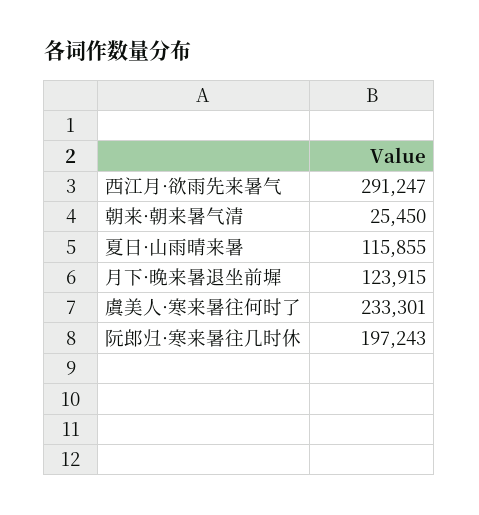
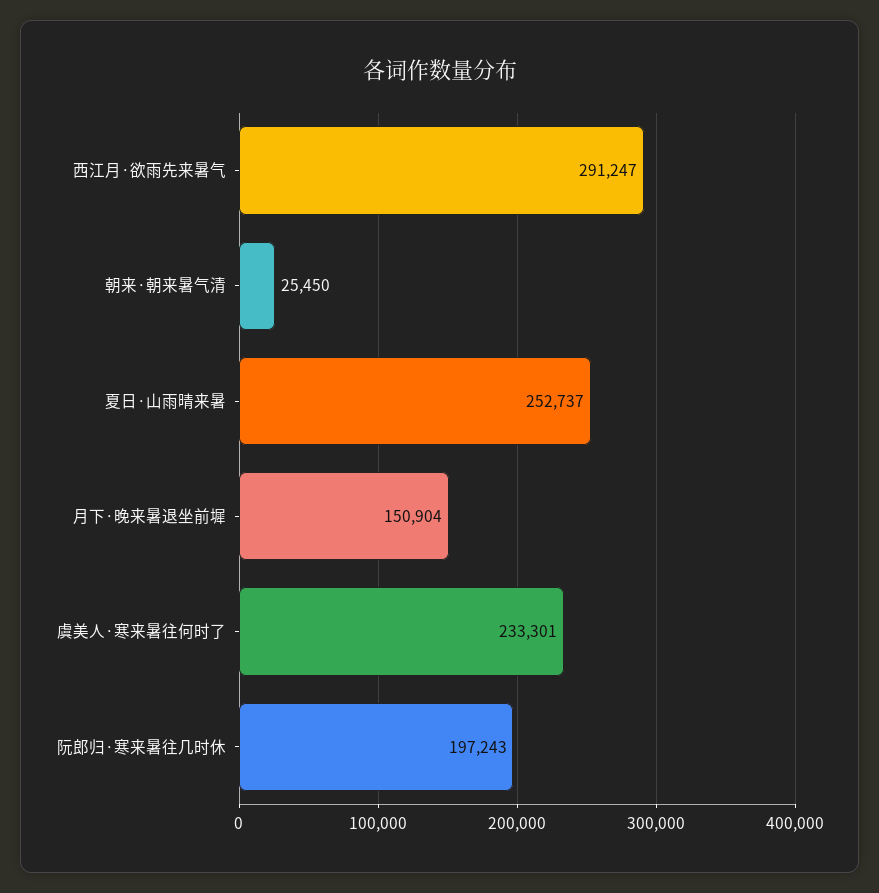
夏日·山雨晴来暑: 115855 -> 252737
月下·晚来暑退坐前墀: 123915 -> 150904

